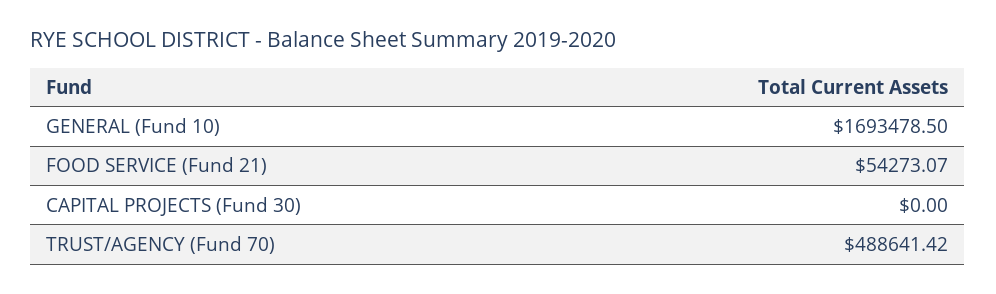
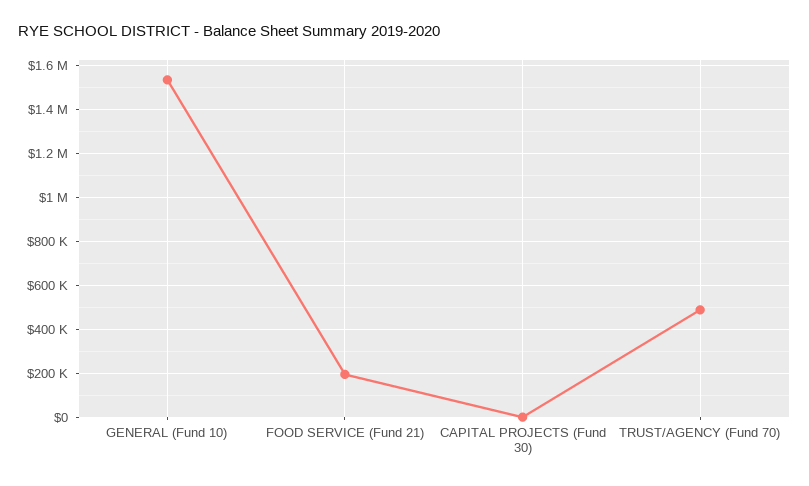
GENERAL (Fund 10): 1693478.5 -> 1550000
FOOD SERVICE (Fund 21): 54273.07 -> 200000

